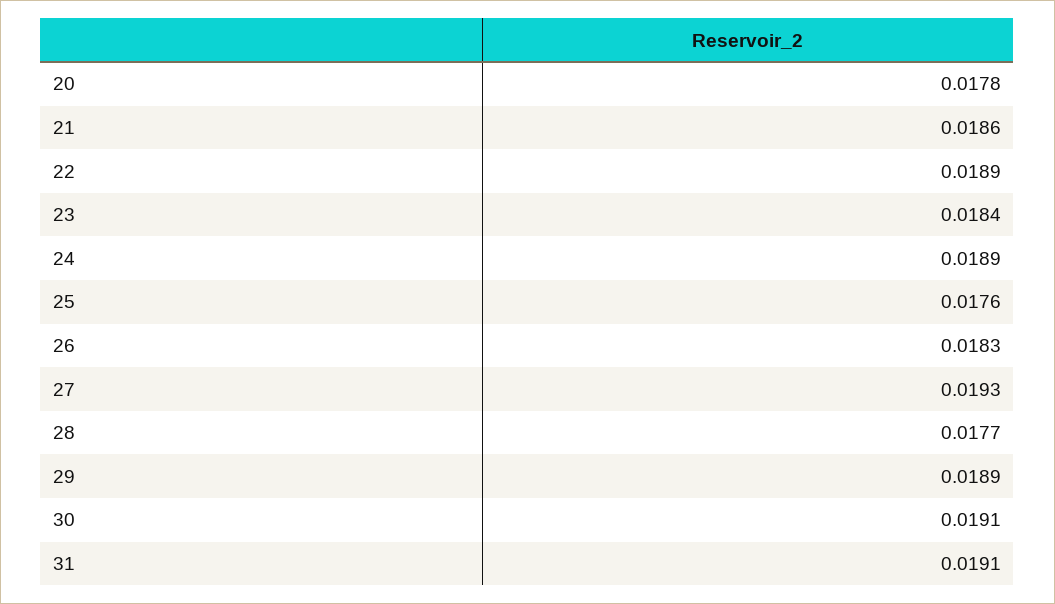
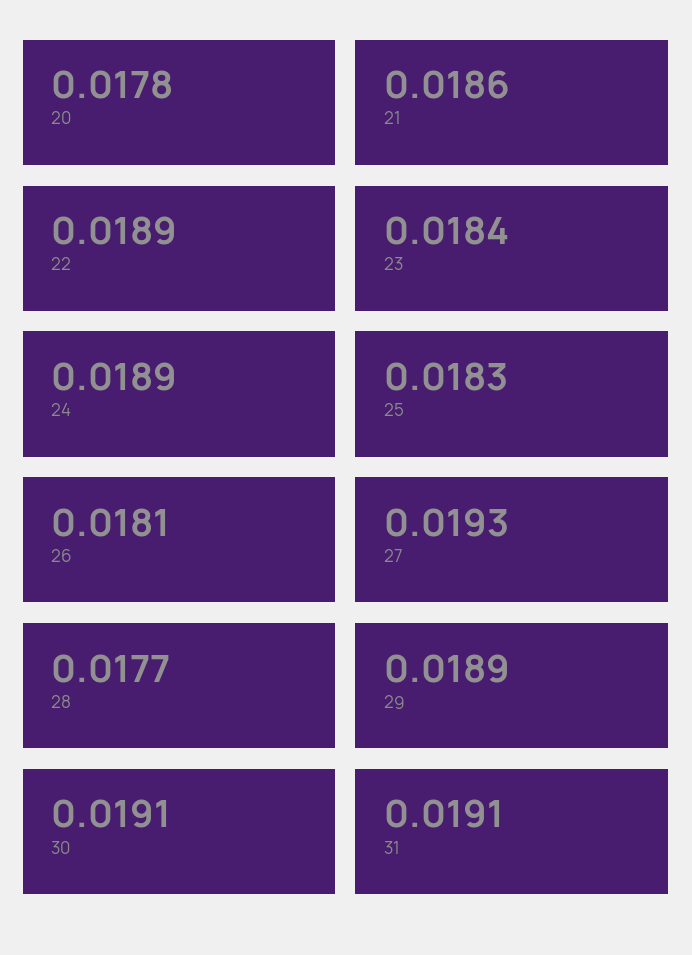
25: 0.0176 -> 0.0183
26: 0.0183 -> 0.0181

